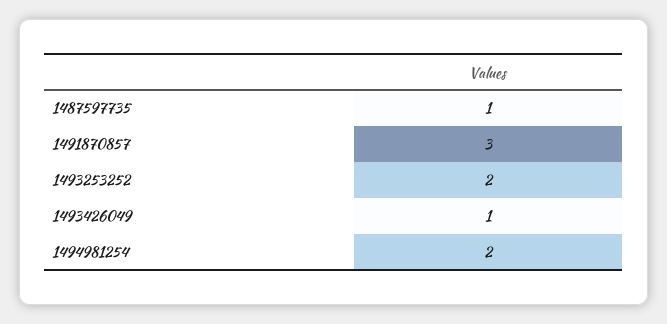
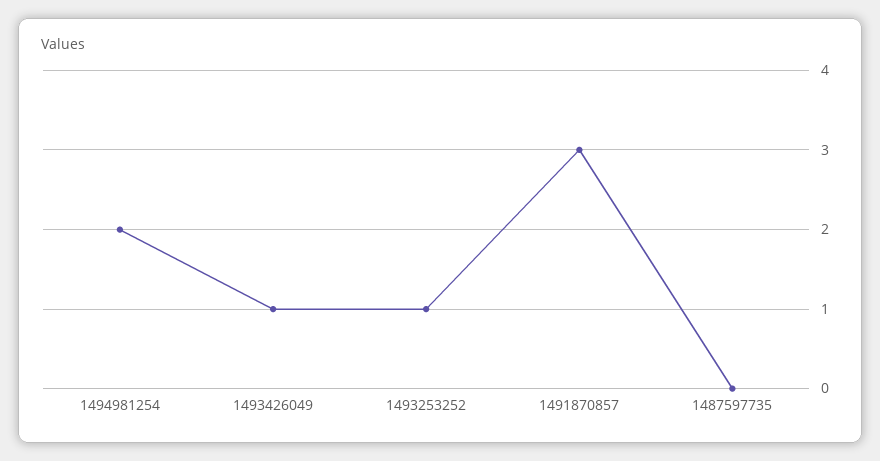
1487597735: 1 -> 0
1493253252: 2 -> 1

